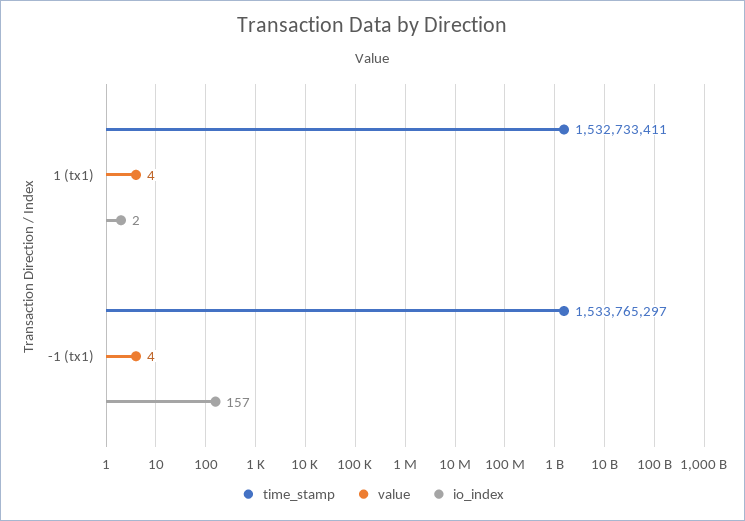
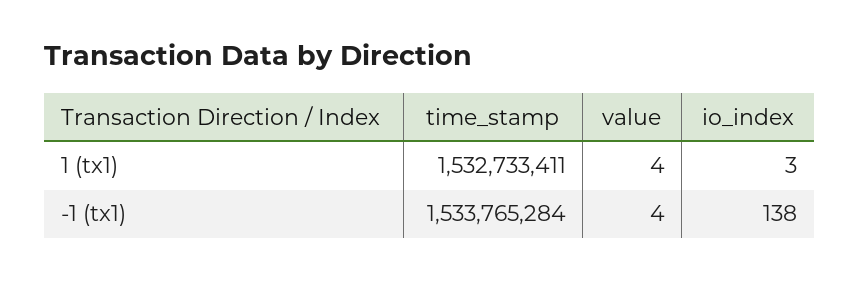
io_index, 1 (tx1): 2 -> 3
time_stamp, -1 (tx1): 1533765297 -> 1533765284
io_index, -1 (tx1): 157 -> 138

